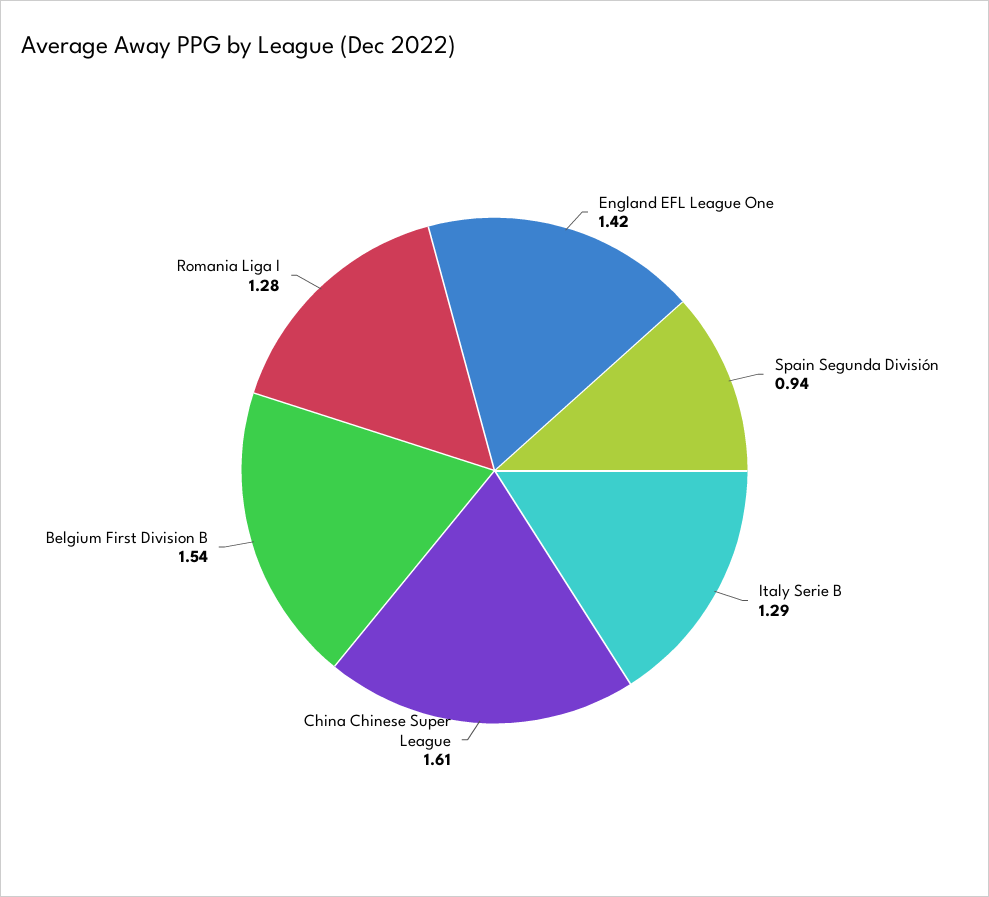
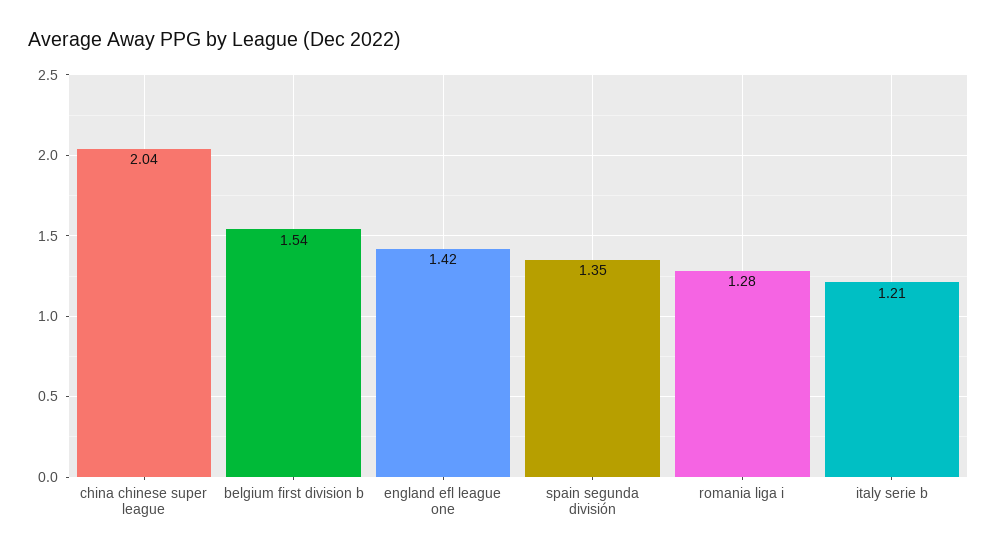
Spain Segunda División: 0.94 -> 1.35
Italy Serie B: 1.29 -> 1.21
China Chinese Super League: 1.61 -> 2.04

